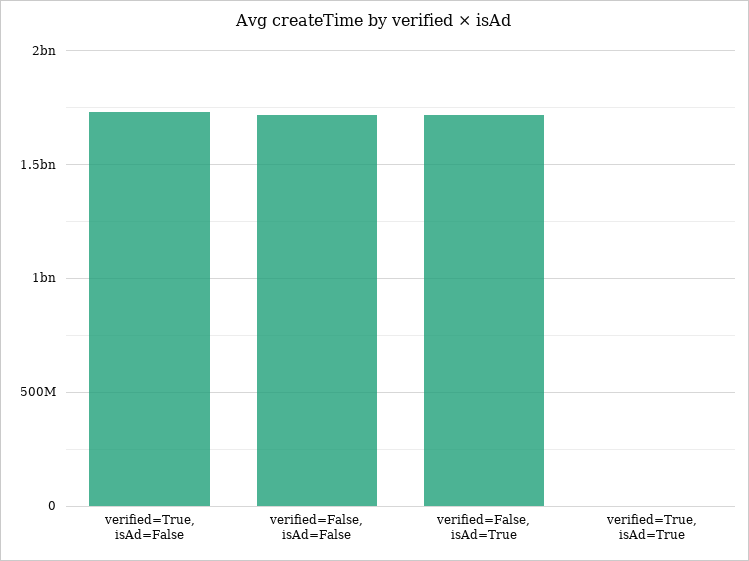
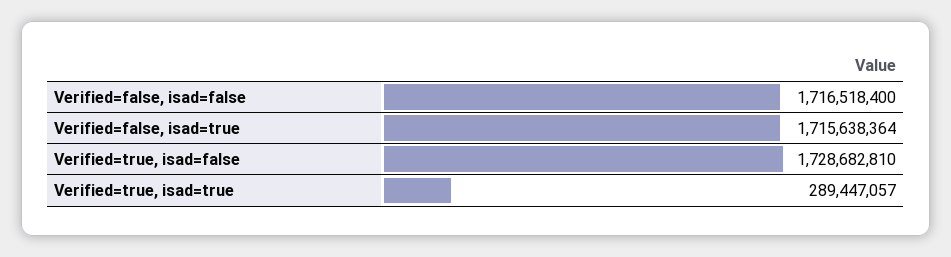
verified=True, isAd=True: 0 -> 289447057

